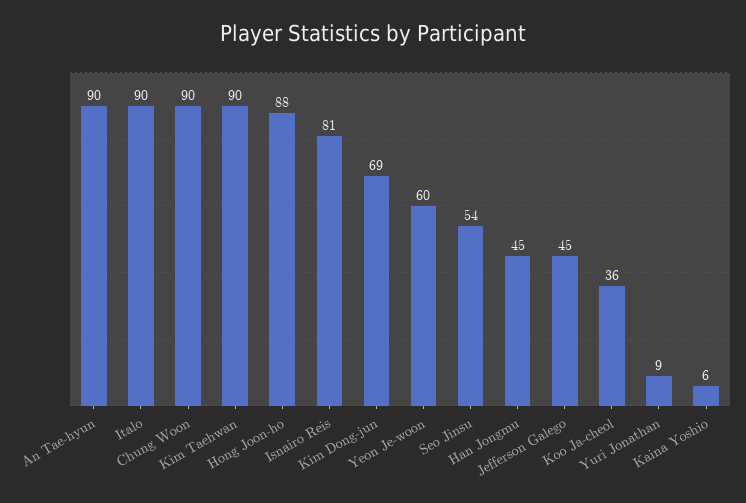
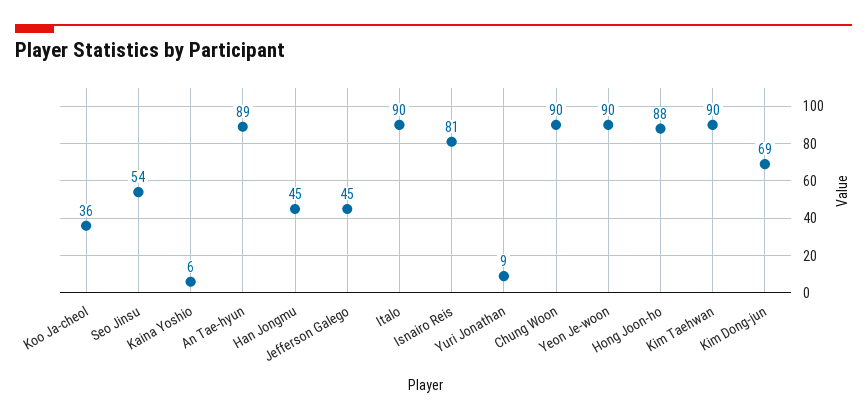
An Tae-hyun: 90 -> 89
Yeon Je-woon: 60 -> 90

